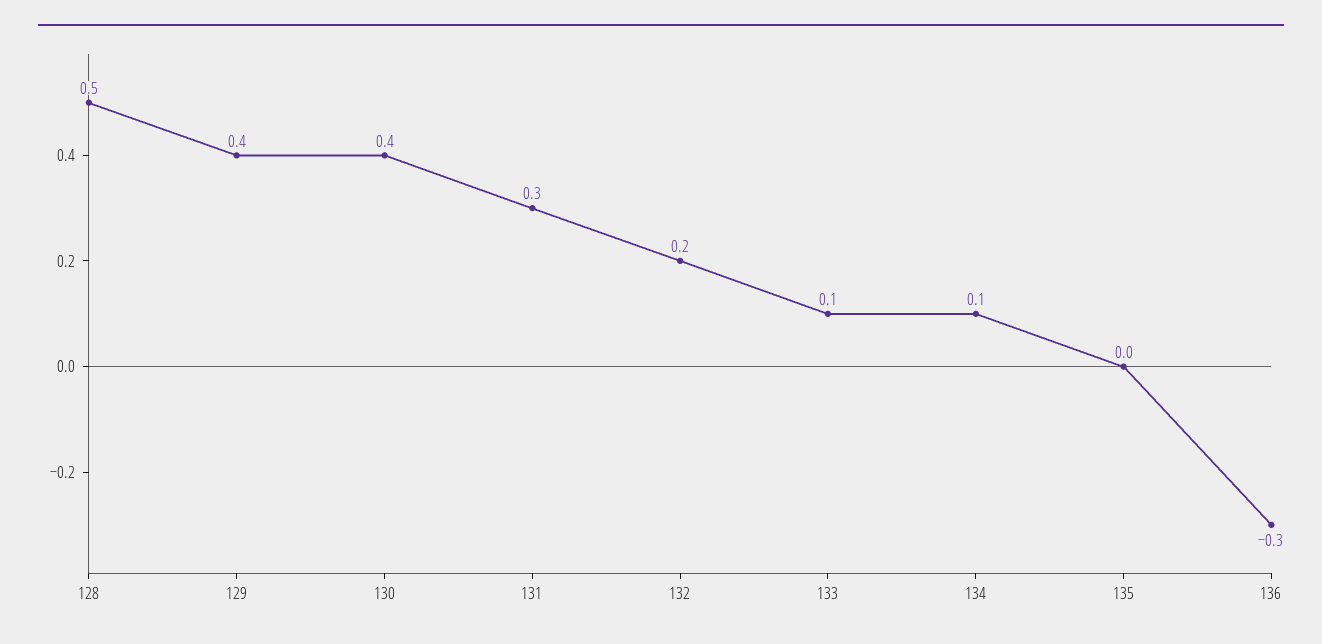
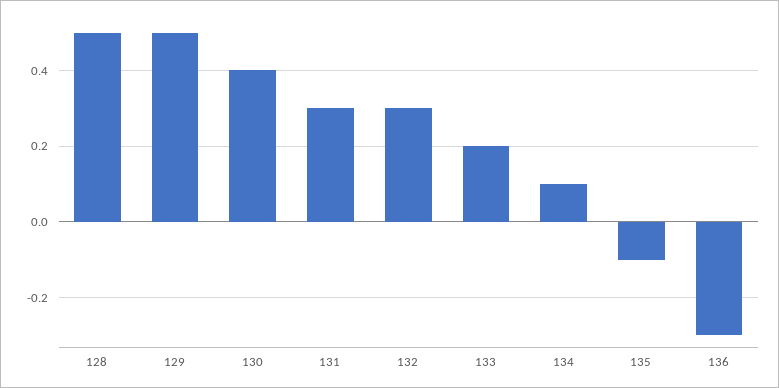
129: 0.4 -> 0.5
132: 0.2 -> 0.3
133: 0.1 -> 0.2
135: 0 -> -0.1

